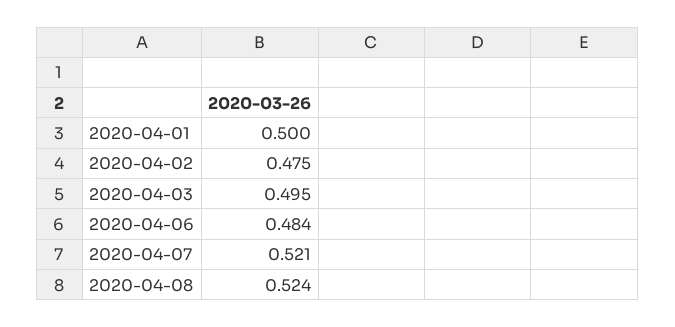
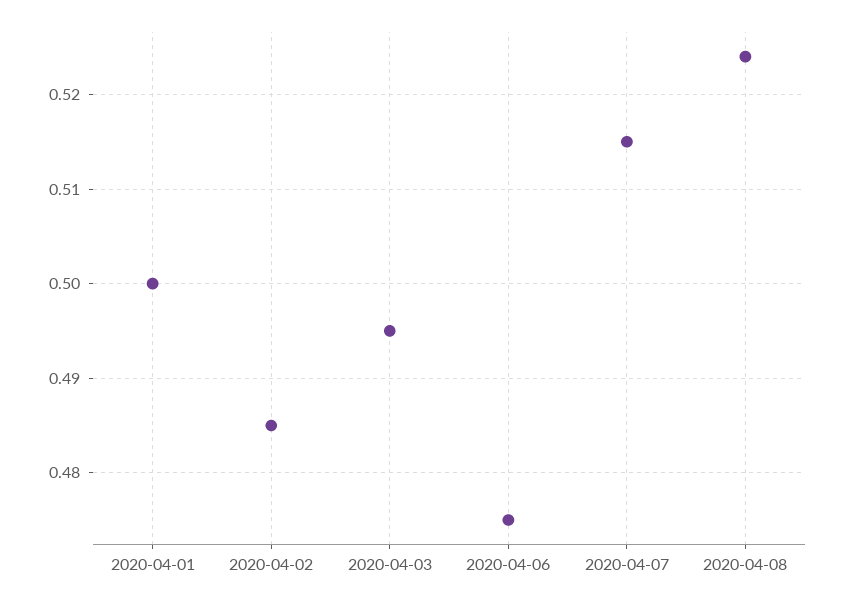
2020-04-02: 0.475 -> 0.485
2020-04-06: 0.484 -> 0.475
2020-04-07: 0.521 -> 0.515

